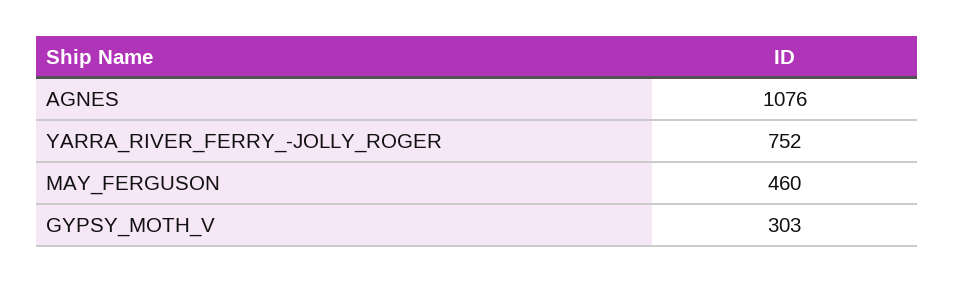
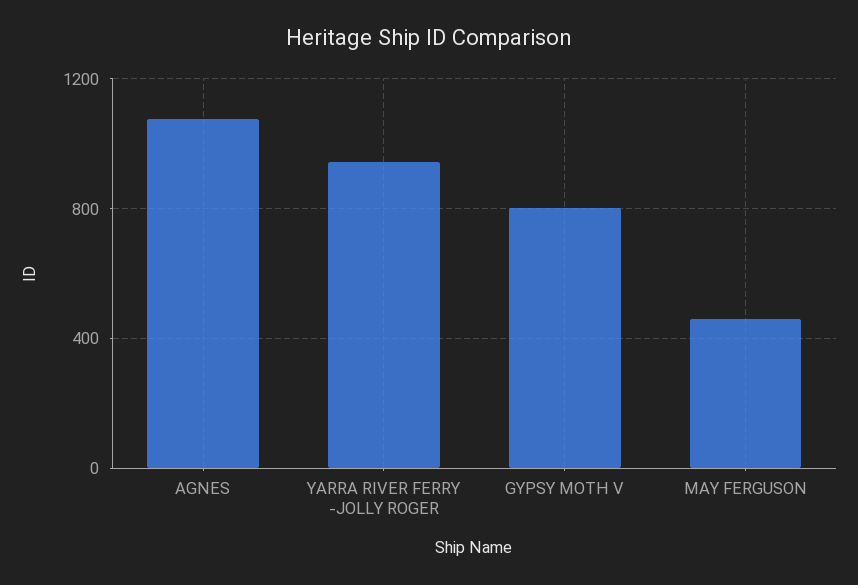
YARRA_RIVER_FERRY_-JOLLY_ROGER: 752 -> 950
GYPSY_MOTH_V: 303 -> 800

